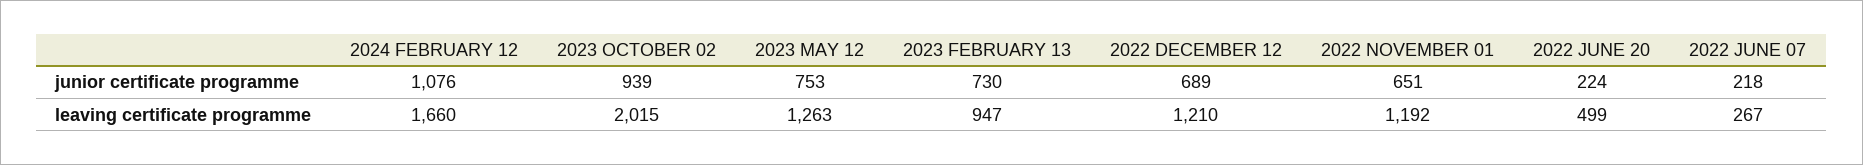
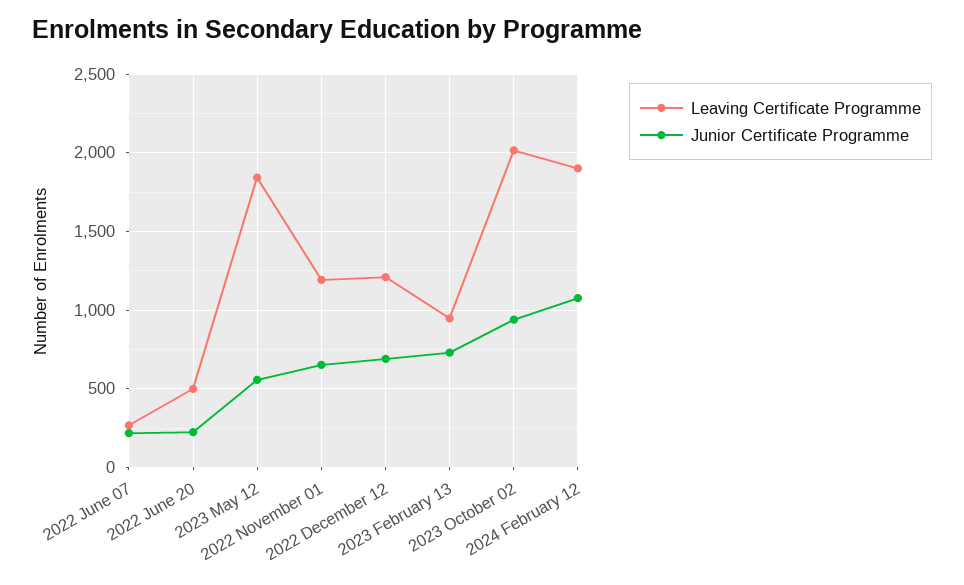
junior certificate programme, 2023 MAY 12: 753 -> 550
leaving certificate programme, 2024 FEBRUARY 12: 1660 -> 1900
leaving certificate programme, 2023 MAY 12: 1263 -> 1850

